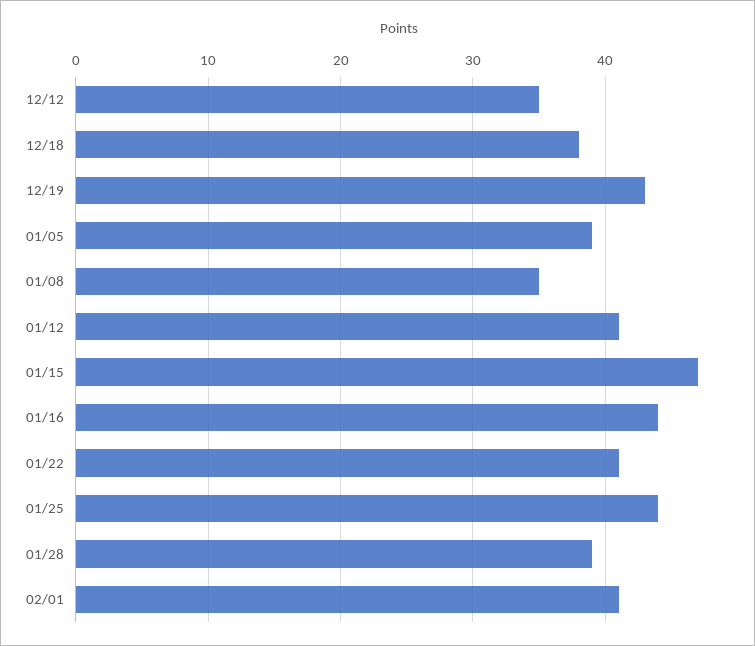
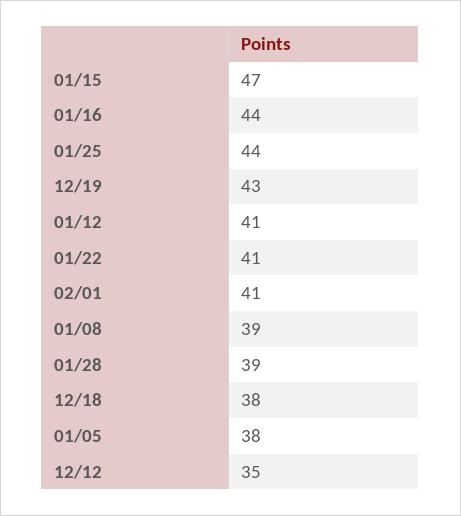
01/05: 39 -> 38
01/08: 35 -> 39

